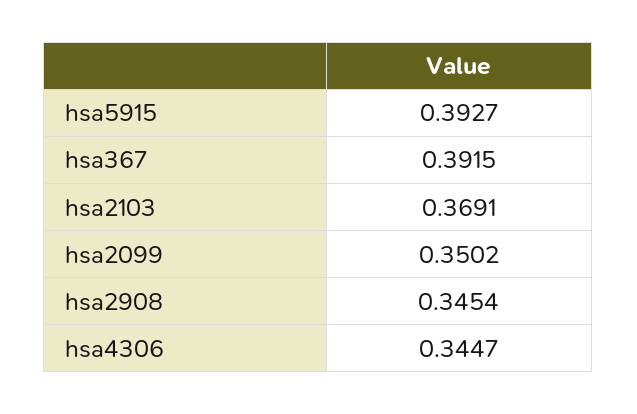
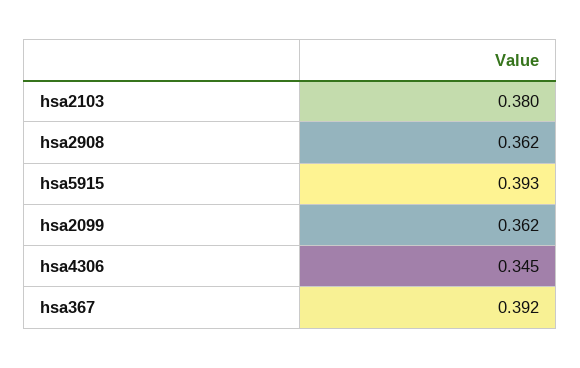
hsa2103: 0.3691 -> 0.38
hsa2099: 0.3502 -> 0.362
hsa2908: 0.3454 -> 0.362

